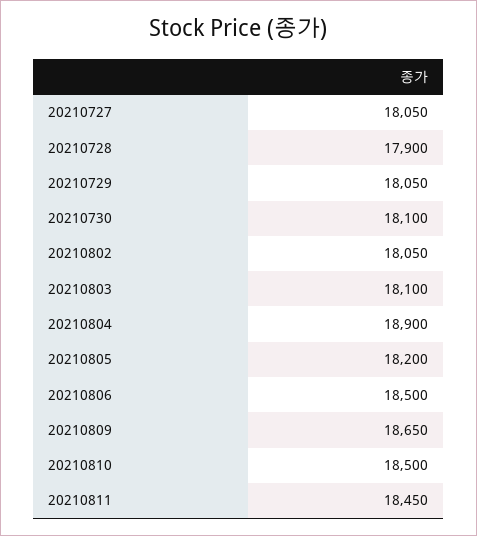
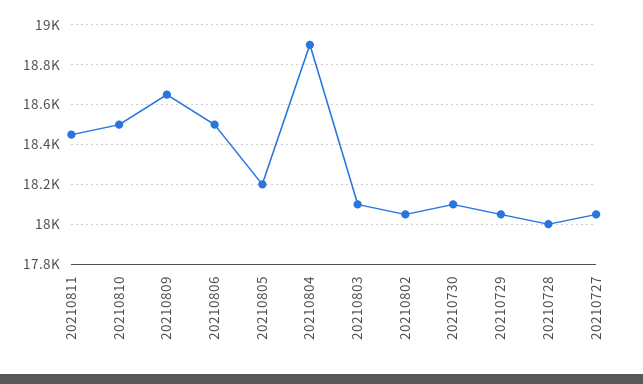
20210728: 17900 -> 18000

